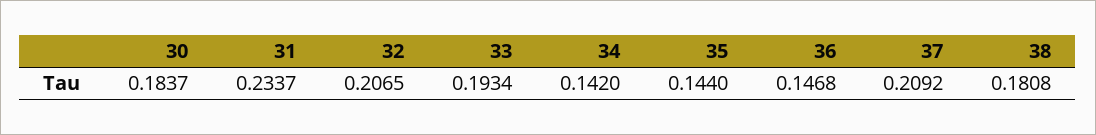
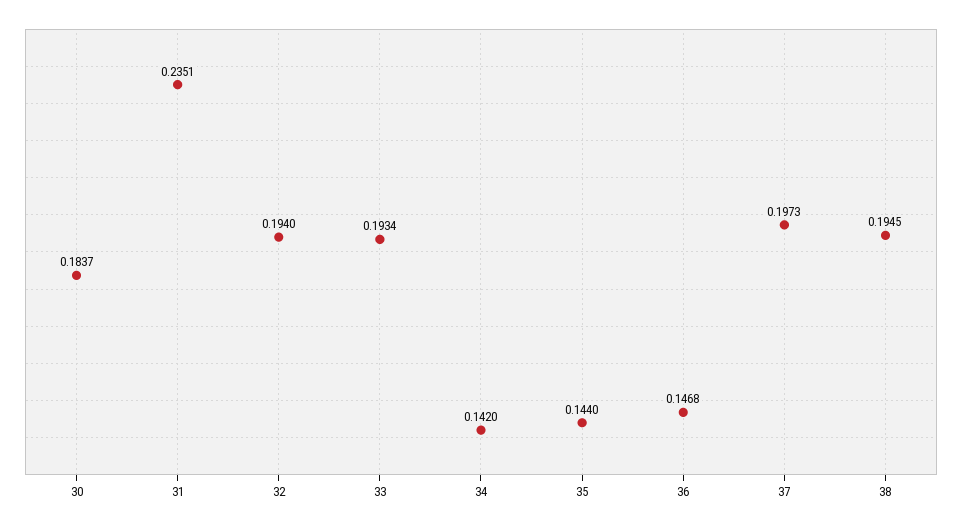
31: 0.2337 -> 0.2351
32: 0.2065 -> 0.194
37: 0.2092 -> 0.1973
38: 0.1808 -> 0.1945

